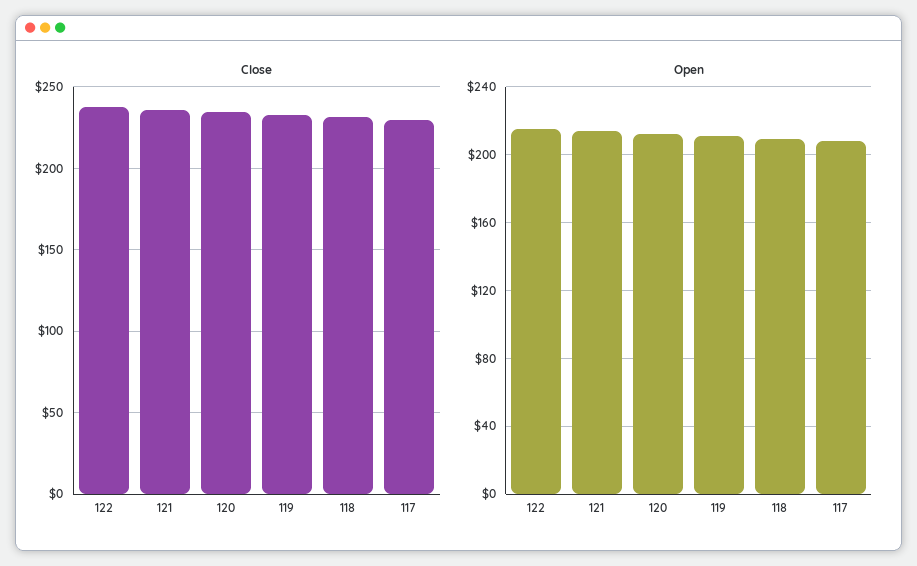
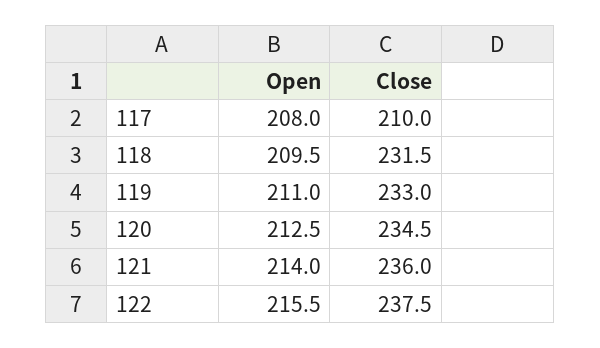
Close, 117: 230 -> 210

